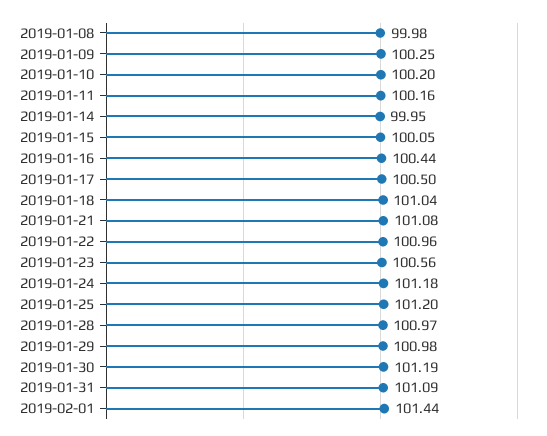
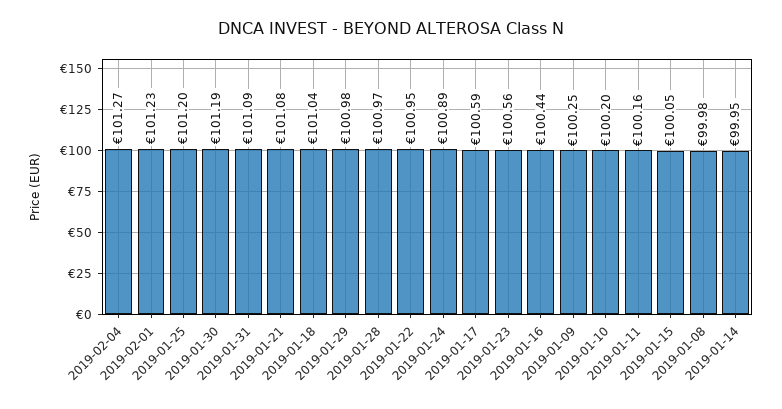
2019-01-17: 100.5 -> 100.59
2019-01-22: 100.96 -> 100.95
2019-01-24: 101.18 -> 100.89
2019-02-01: 101.44 -> 101.23
2019-02-04: none -> 101.27

